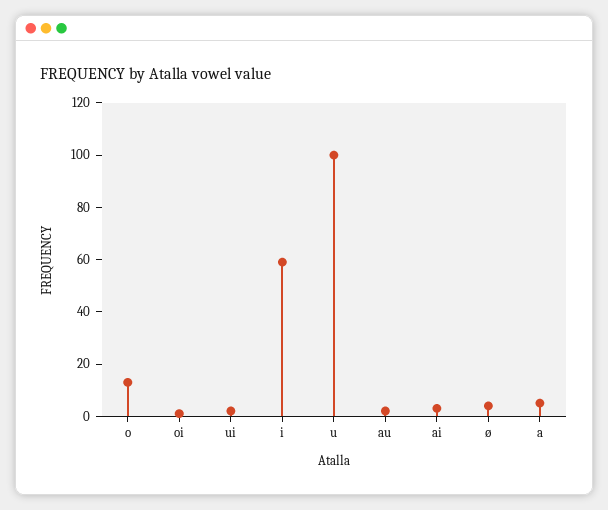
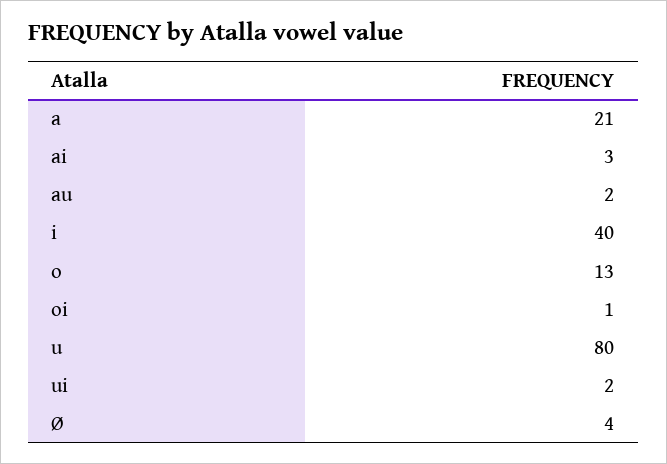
i: 60 -> 40
u: 100 -> 80
a: 5 -> 21

